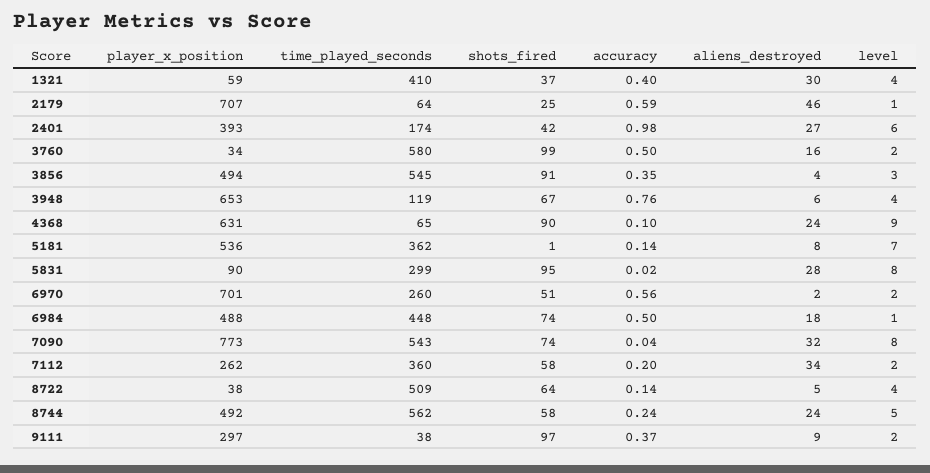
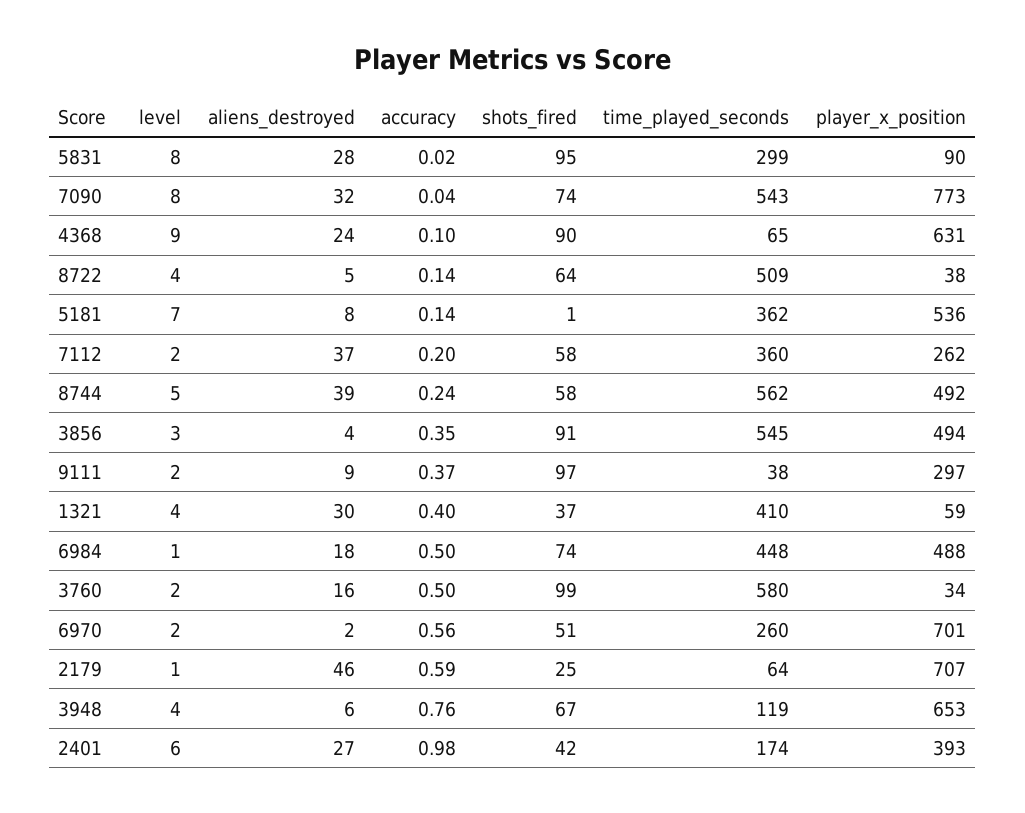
aliens_destroyed, 7112: 34 -> 37
aliens_destroyed, 8744: 24 -> 39

